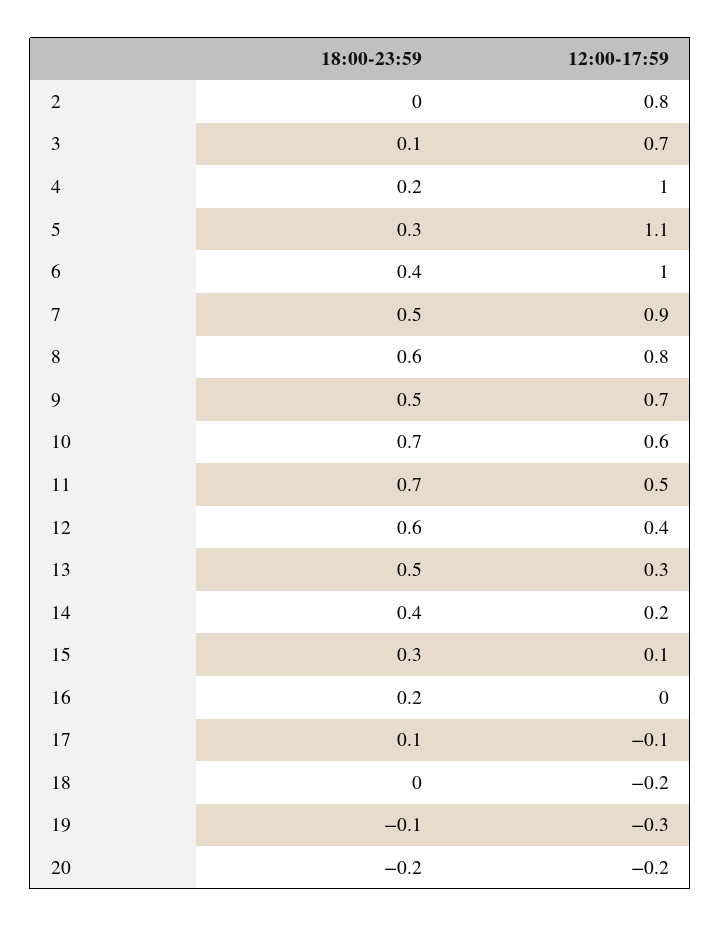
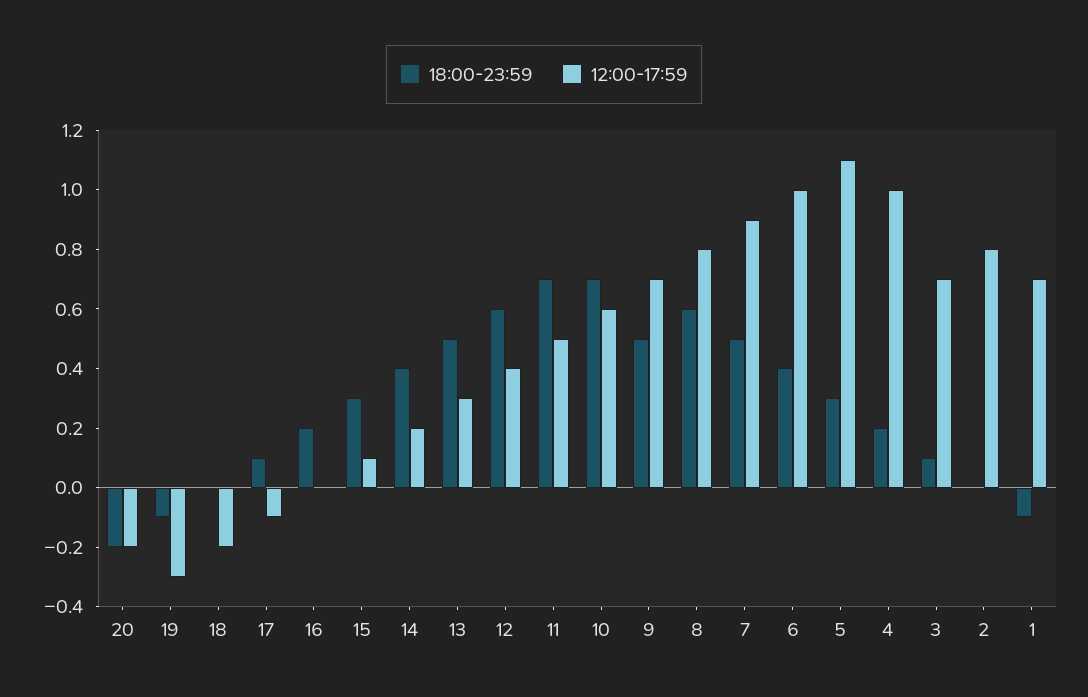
18:00-23:59, 1: none -> -0.1
12:00-17:59, 1: none -> 0.7

